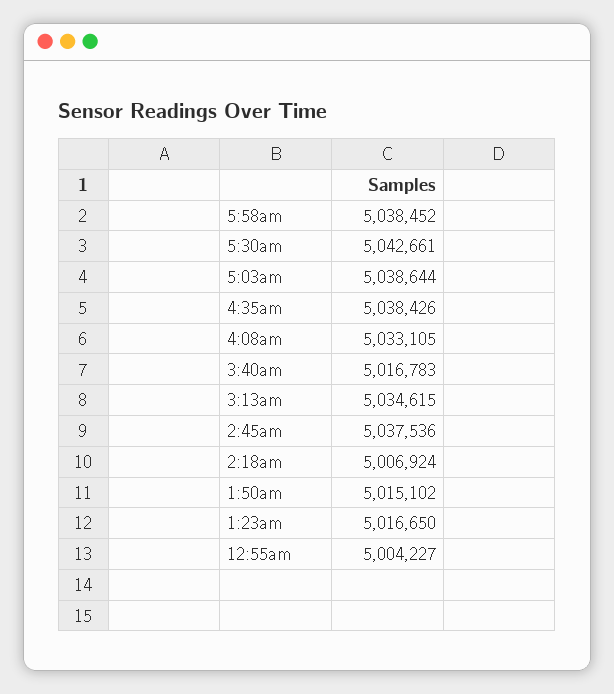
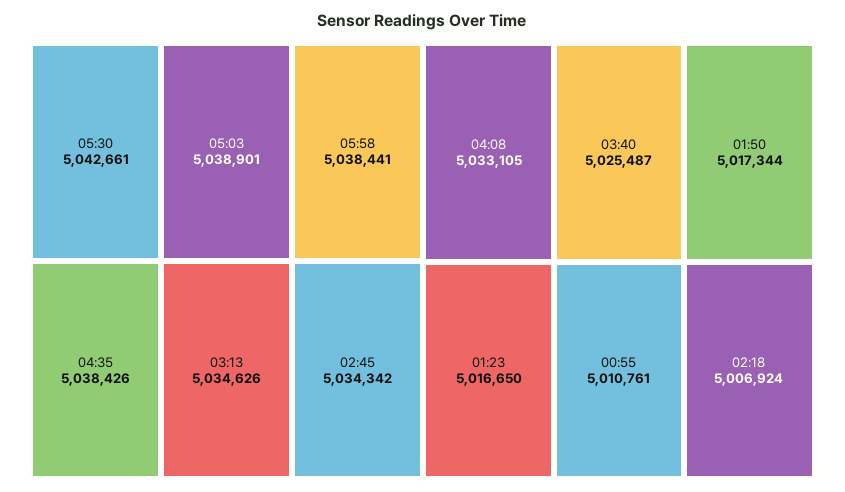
5:58am: 5038452 -> 5038441
5:03am: 5038644 -> 5038901
3:40am: 5016783 -> 5025487
3:13am: 5034615 -> 5034626
2:45am: 5037536 -> 5034342
1:50am: 5015102 -> 5017344
12:55am: 5004227 -> 5010761

